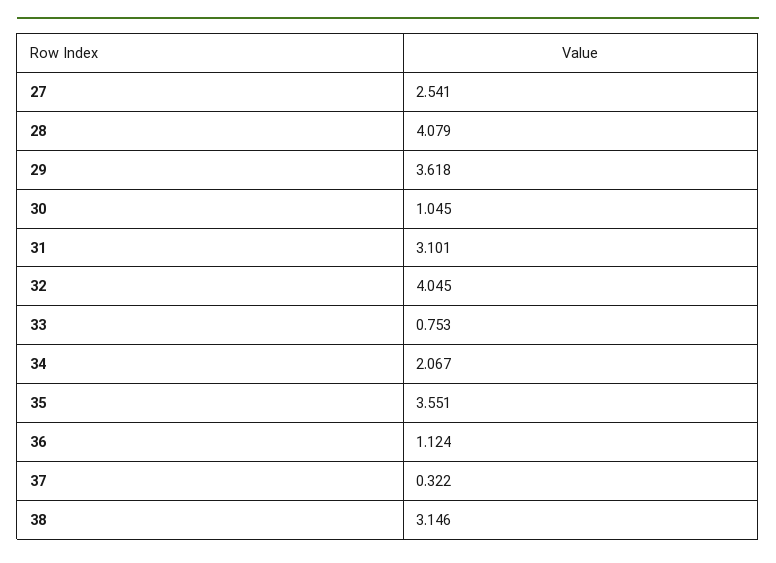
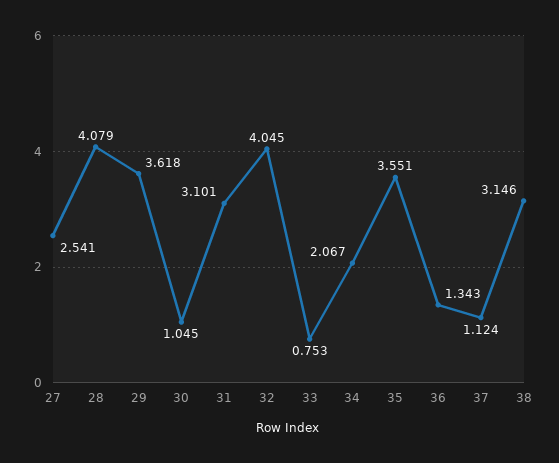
36: 1.124 -> 1.343
37: 0.322 -> 1.124

